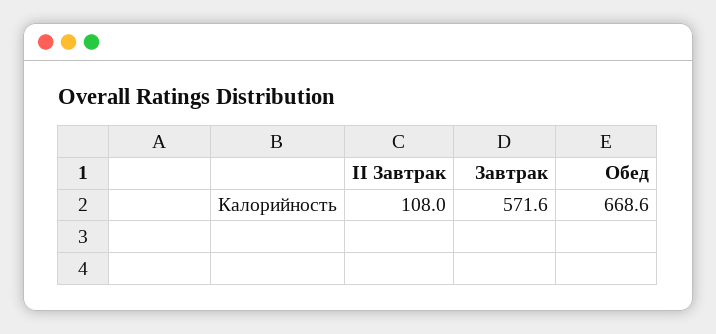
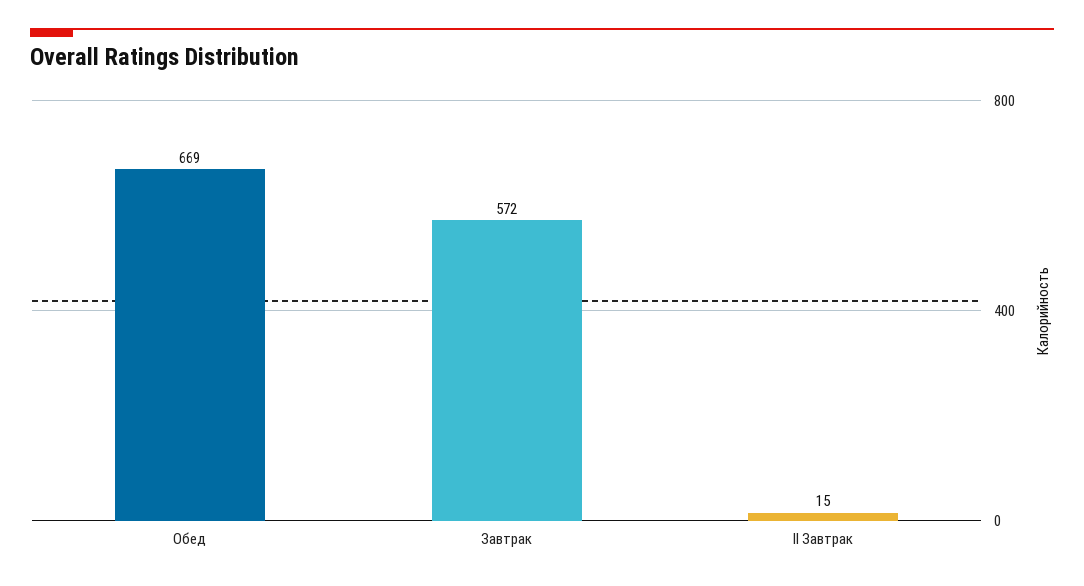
II Завтрак: 108 -> 15

